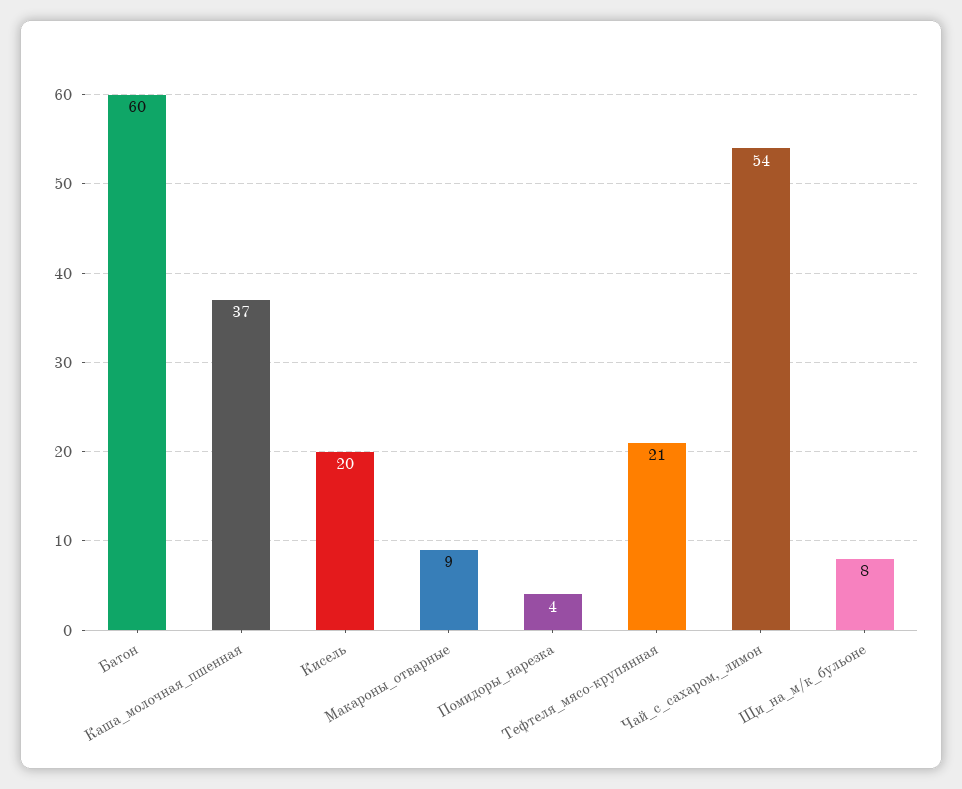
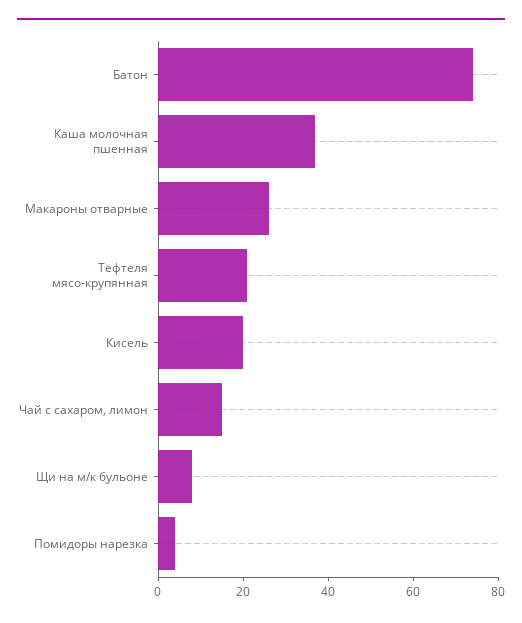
Батон: 60 -> 75
Макароны_отварные: 9 -> 25
Чай_с_сахаром,_лимон: 54 -> 15

